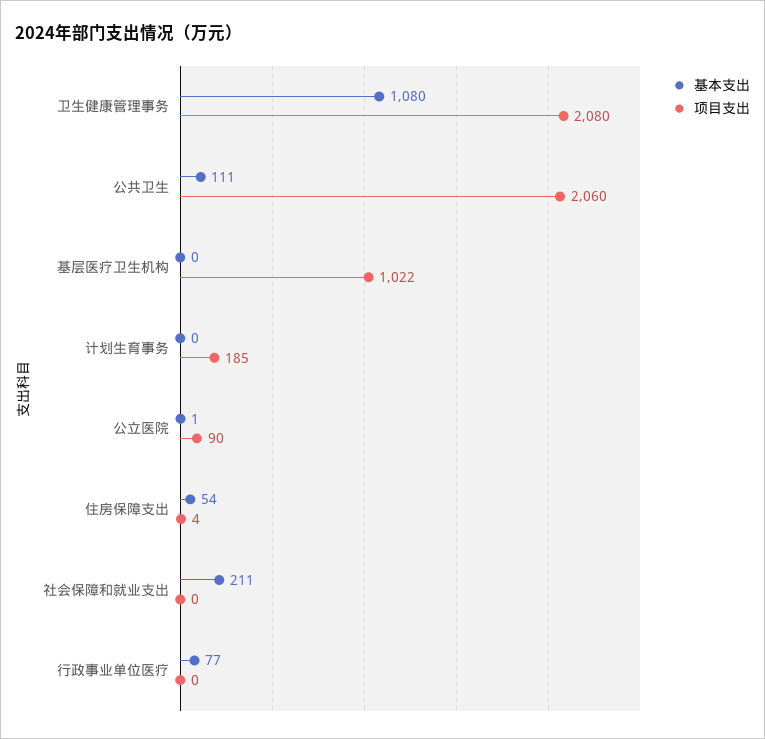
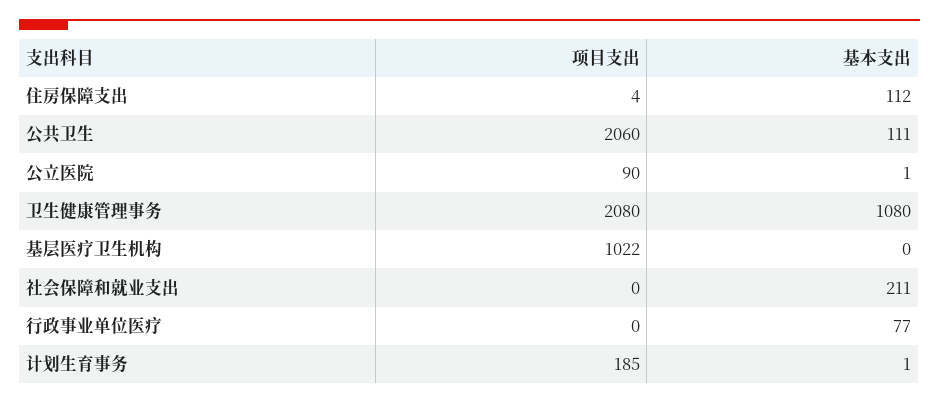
基本支出, 计划生育事务: 0 -> 1
基本支出, 住房保障支出: 54 -> 112

